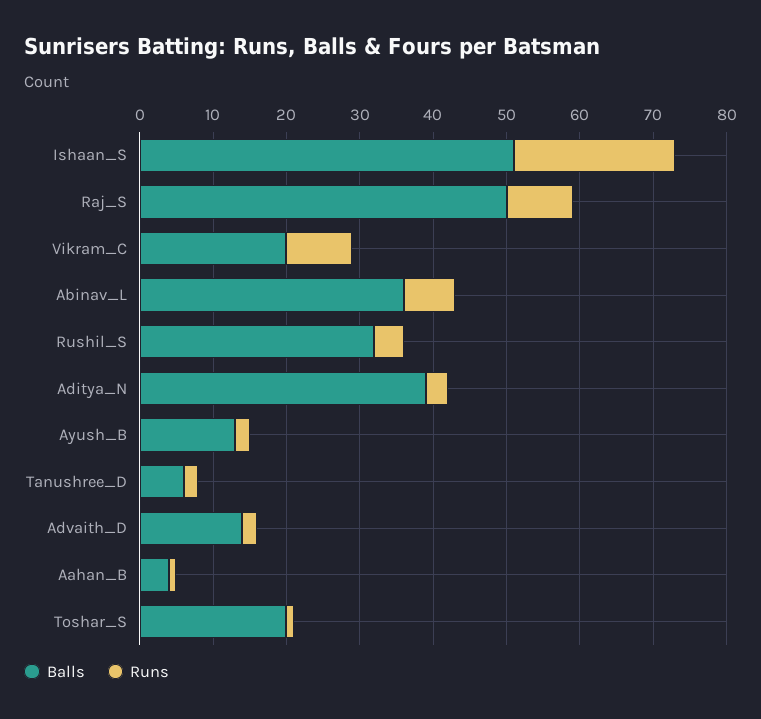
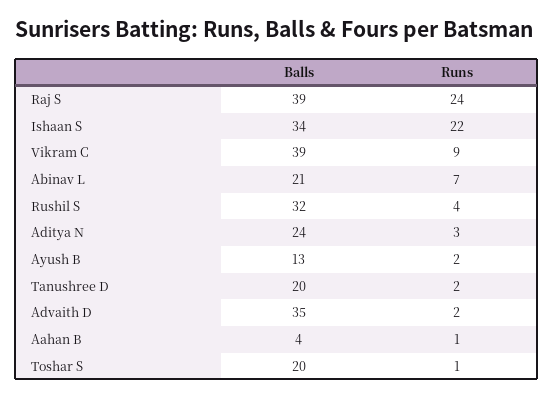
Balls, Ishaan_S: 50 -> 34
Balls, Raj_S: 50 -> 39
Runs, Raj_S: 10 -> 24
Balls, Vikram_C: 20 -> 39
Balls, Abinav_L: 35 -> 21
Balls, Aditya_N: 40 -> 24
Balls, Tanushree_D: 5 -> 20
Balls, Advaith_D: 15 -> 35

